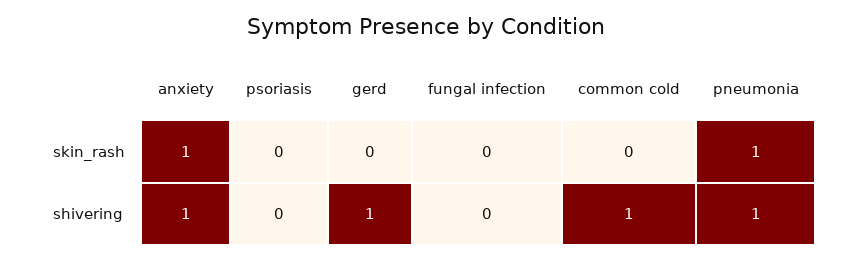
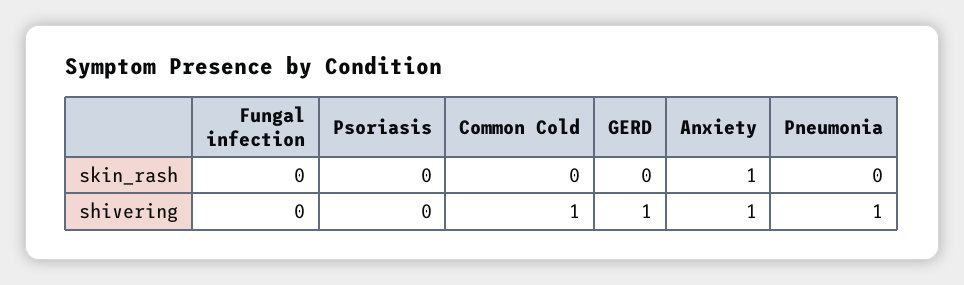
pneumonia, skin_rash: 1 -> 0

